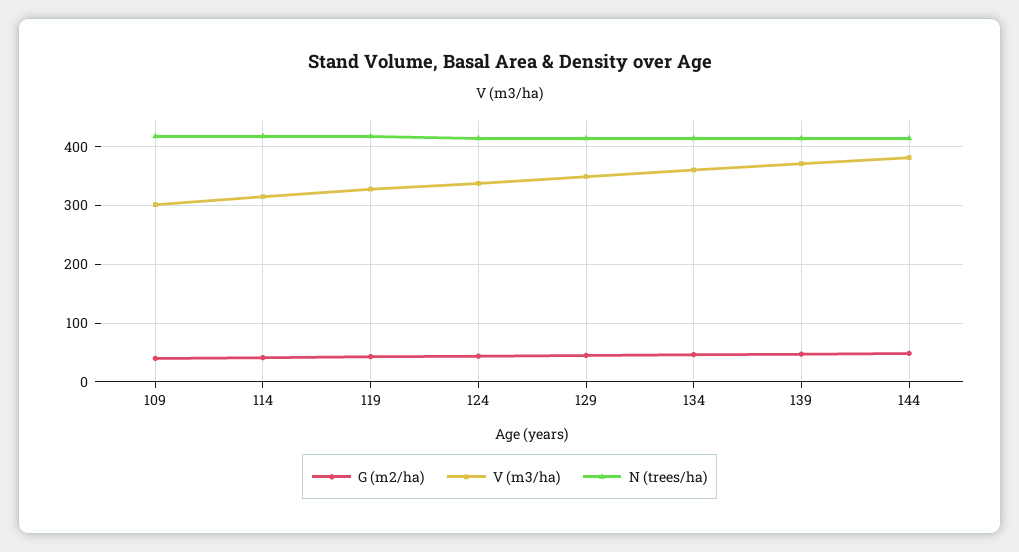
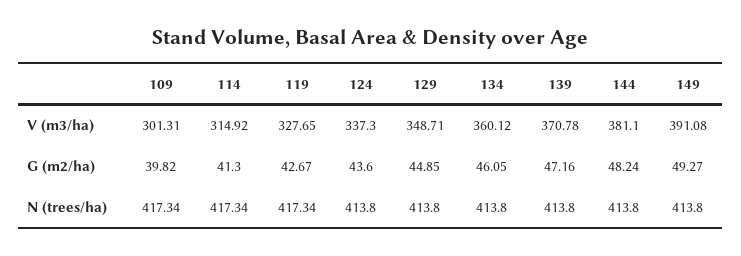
V (m3/ha), 149: none -> 391.08
G (m2/ha), 149: none -> 49.27
N (trees/ha), 149: none -> 413.8

